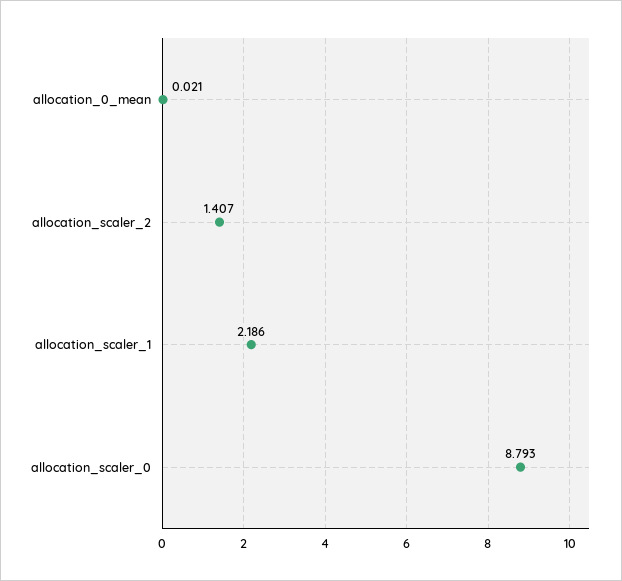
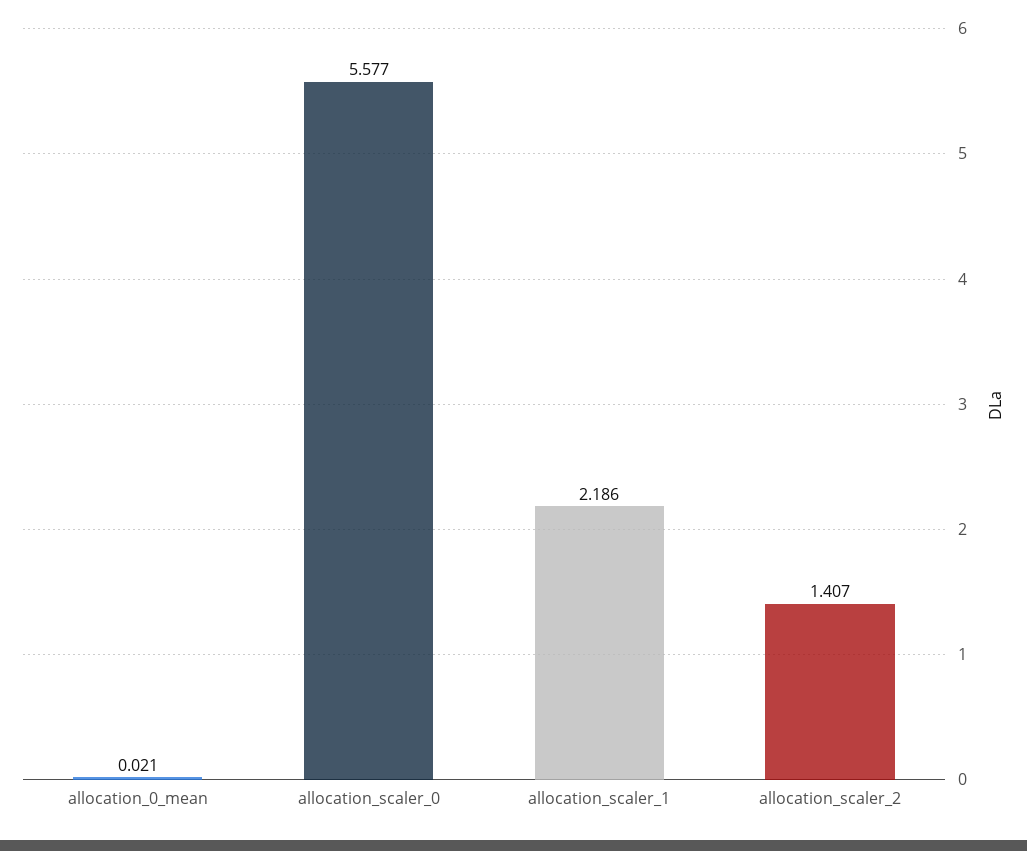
allocation_scaler_0: 8.793 -> 5.577

